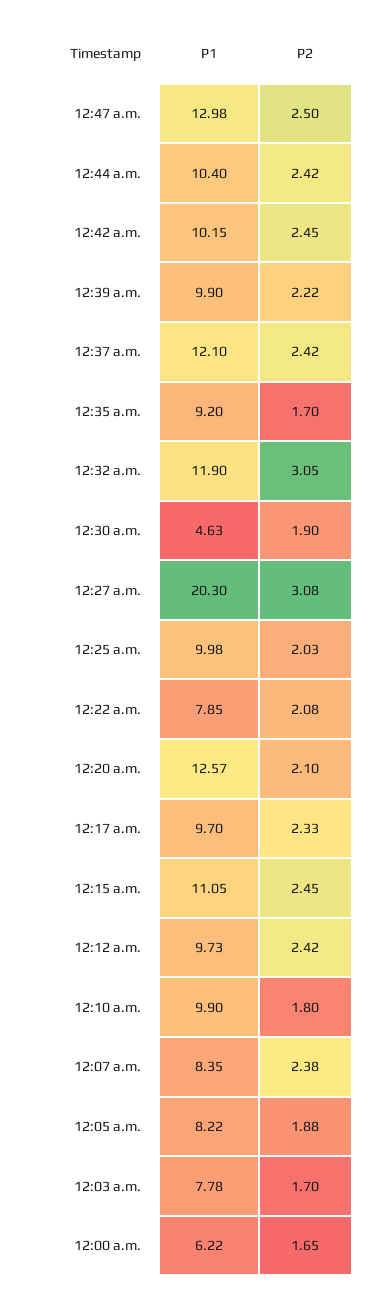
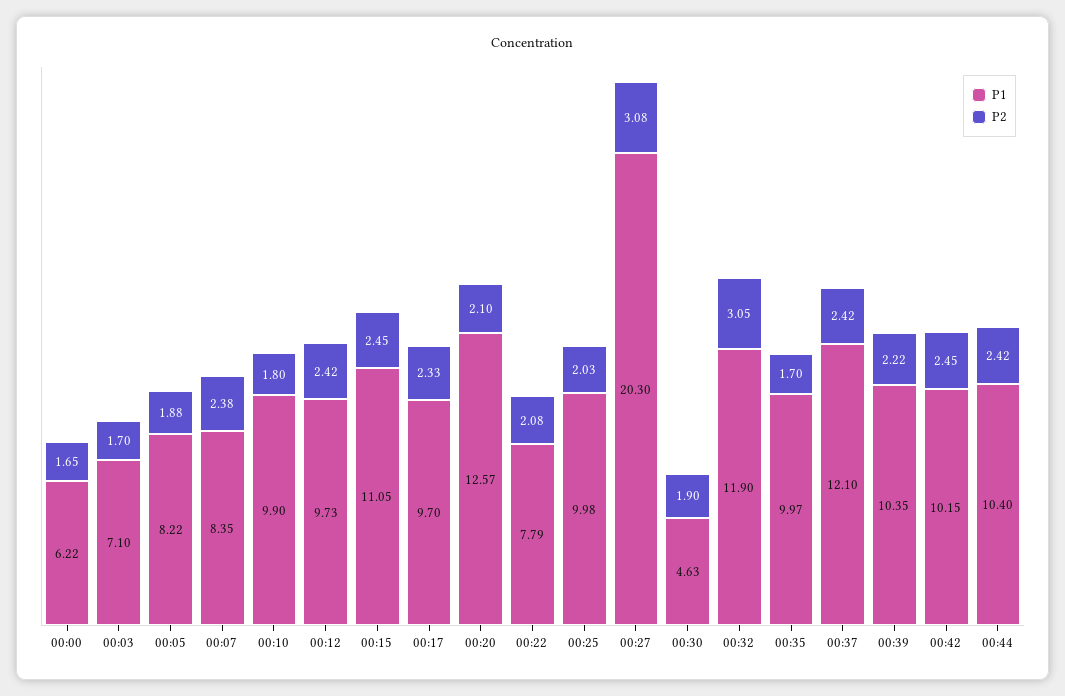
P1, 12:47 a.m.: 12.98 -> none
P2, 12:47 a.m.: 2.5 -> none
P1, 12:39 a.m.: 9.9 -> 10.35
P1, 12:35 a.m.: 9.2 -> 9.97
P1, 12:22 a.m.: 7.85 -> 7.79
P1, 12:03 a.m.: 7.78 -> 7.1

